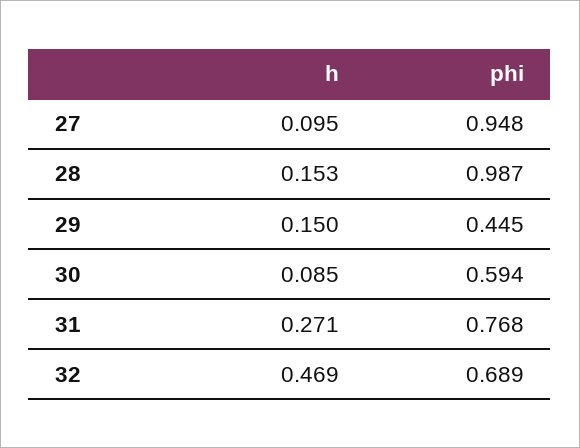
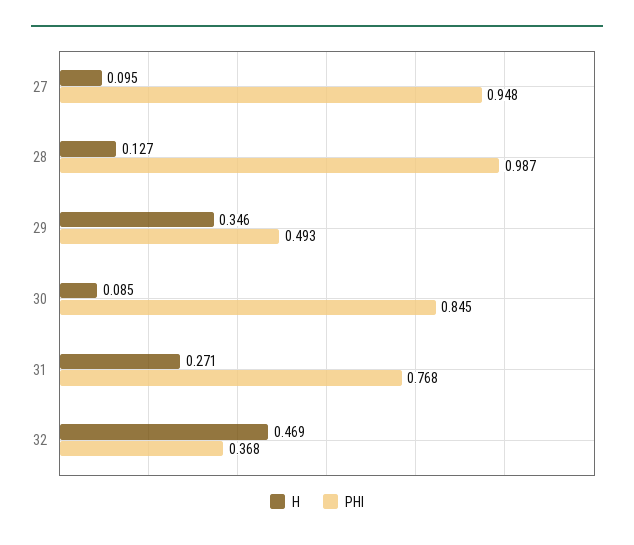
h, 28: 0.153 -> 0.127
h, 29: 0.15 -> 0.346
phi, 29: 0.445 -> 0.493
phi, 30: 0.594 -> 0.845
phi, 32: 0.689 -> 0.368

